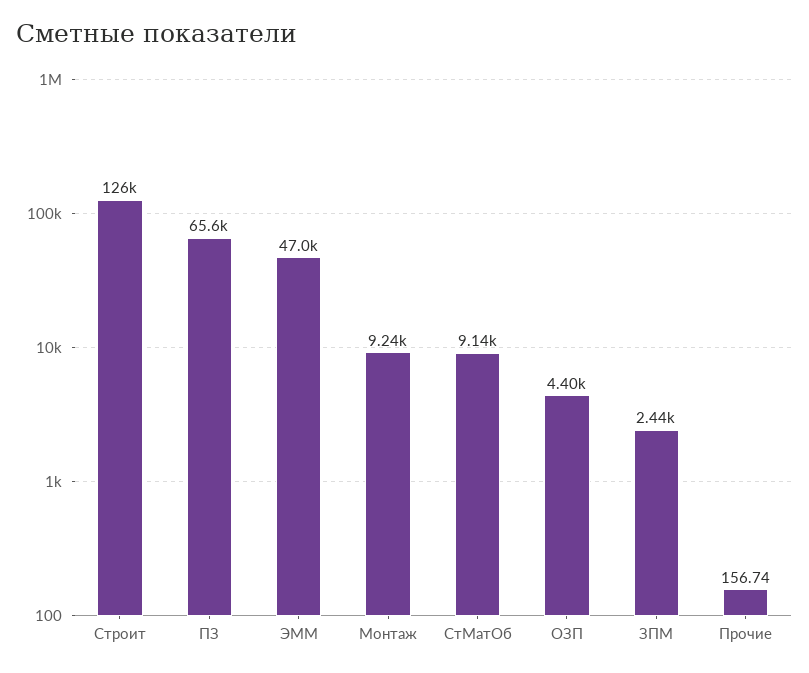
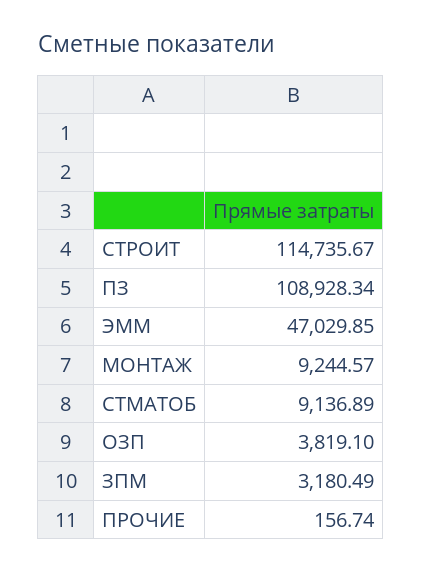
Строит: 126000 -> 114735.67
ПЗ: 65600 -> 108928.34
ОЗП: 4400 -> 3819.1
ЗПМ: 2440 -> 3180.49

